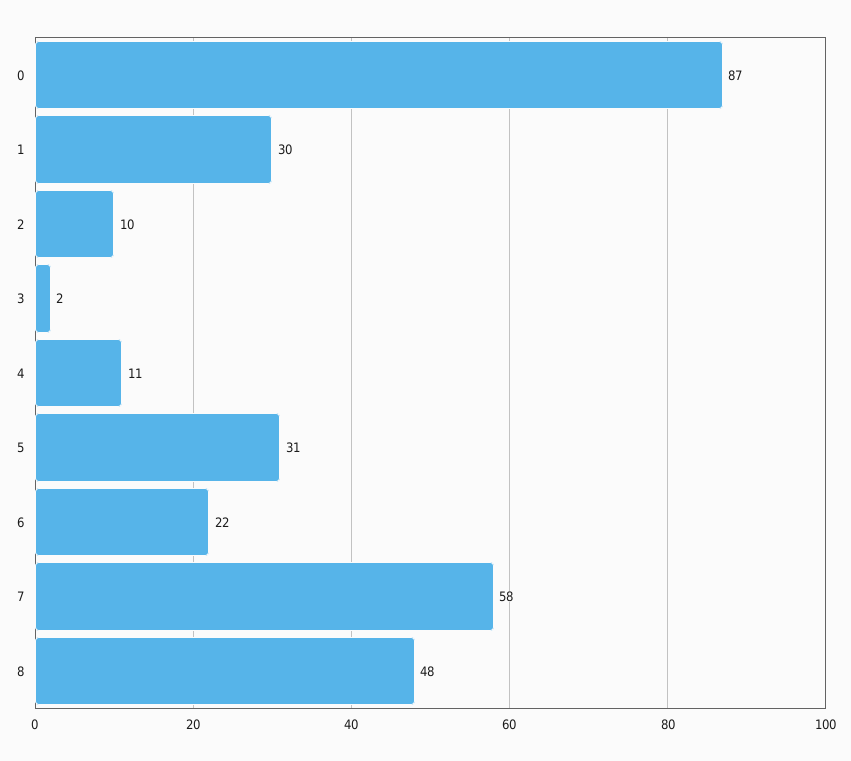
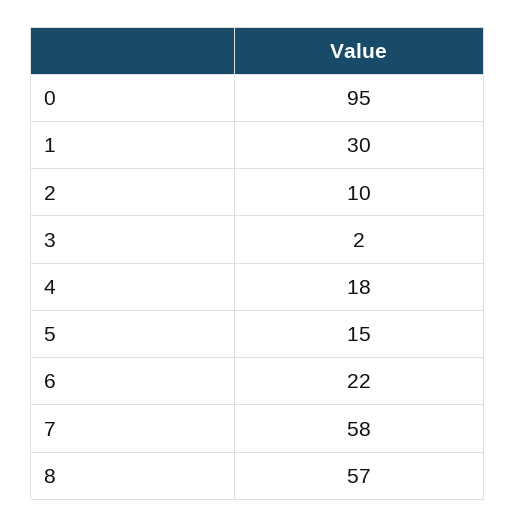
0: 87 -> 95
4: 11 -> 18
5: 31 -> 15
8: 48 -> 57

